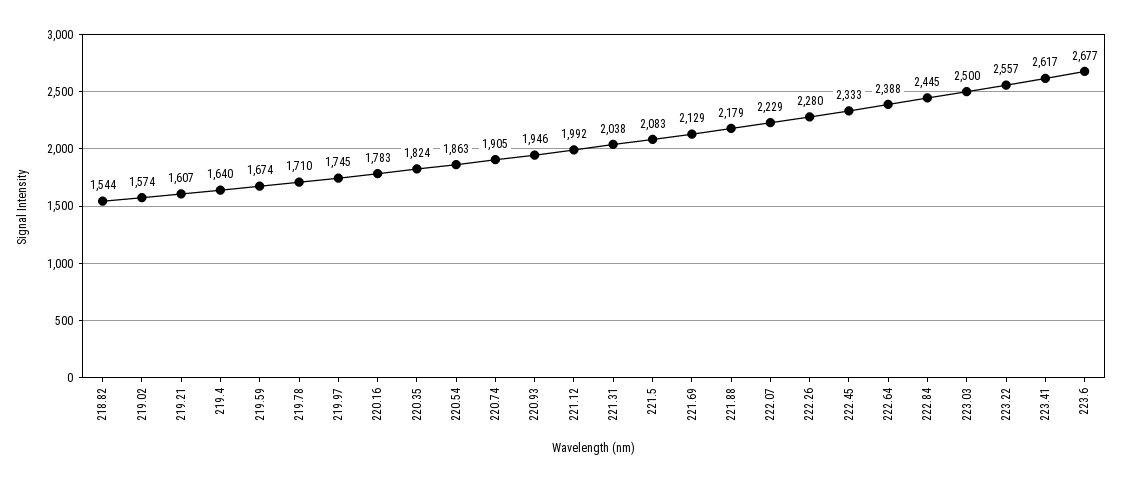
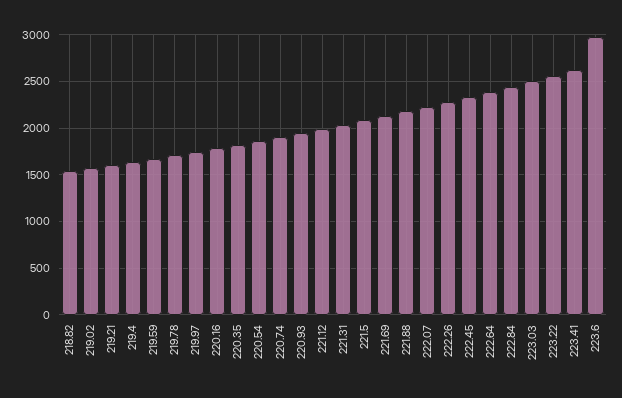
223.6: 2677 -> 3000

